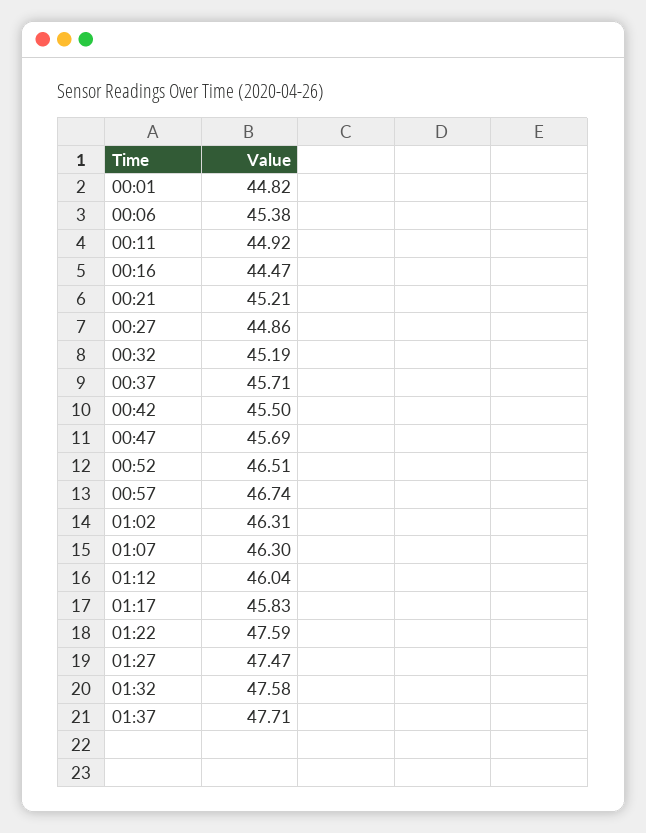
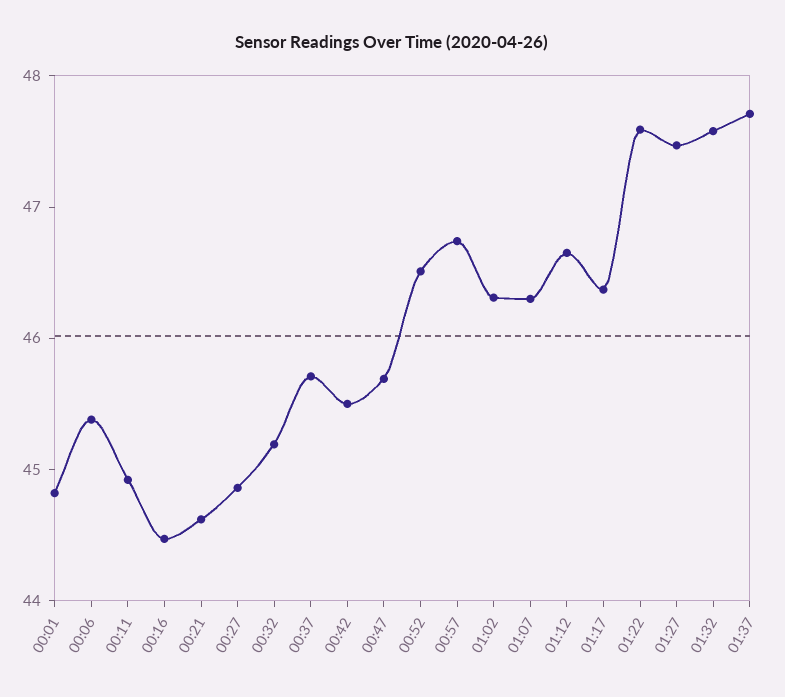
00:21: 45.21 -> 44.6
01:12: 46.04 -> 46.6
01:17: 45.83 -> 46.4

